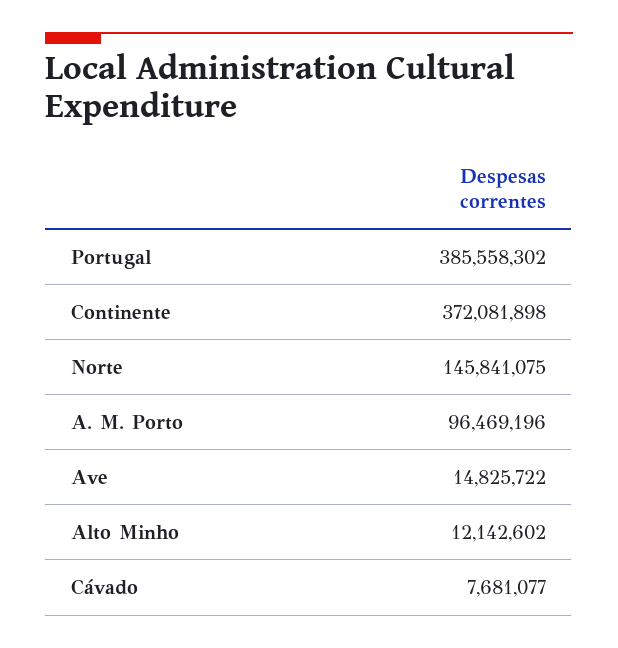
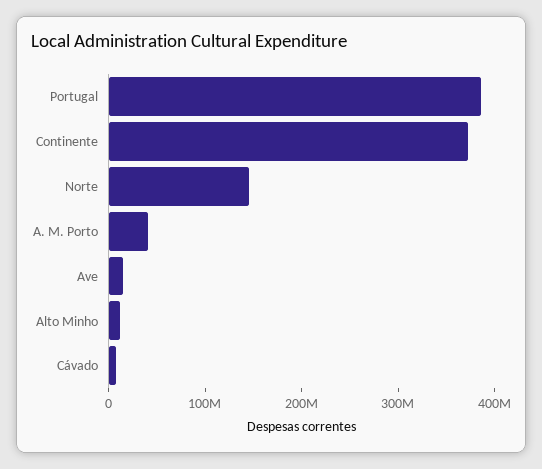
A. M. Porto: 96469196 -> 40000000

